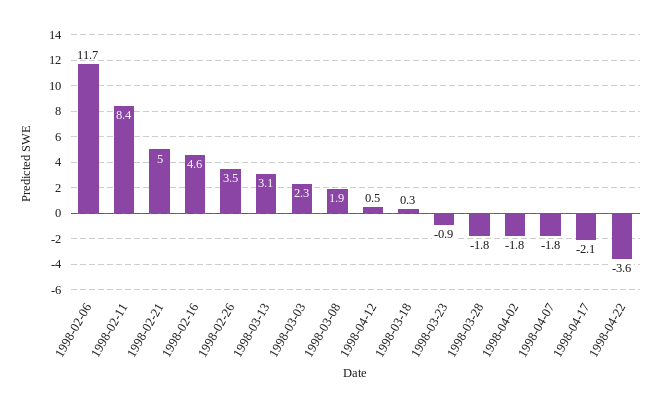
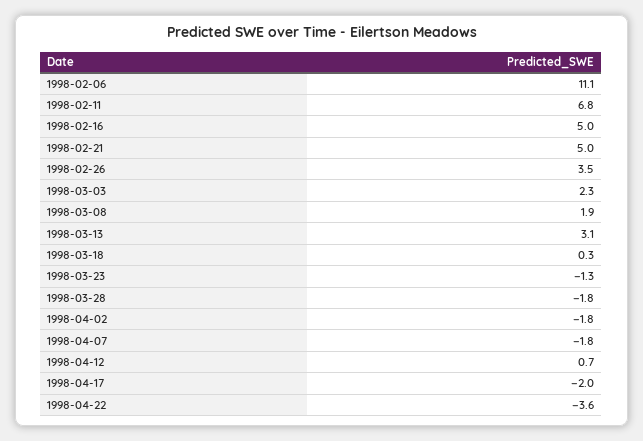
1998-02-06: 11.7 -> 11.1
1998-02-11: 8.4 -> 6.8
1998-02-16: 4.6 -> 5
1998-04-12: 0.5 -> 0.7
1998-03-23: -0.9 -> -1.3
1998-04-17: -2.1 -> -2

